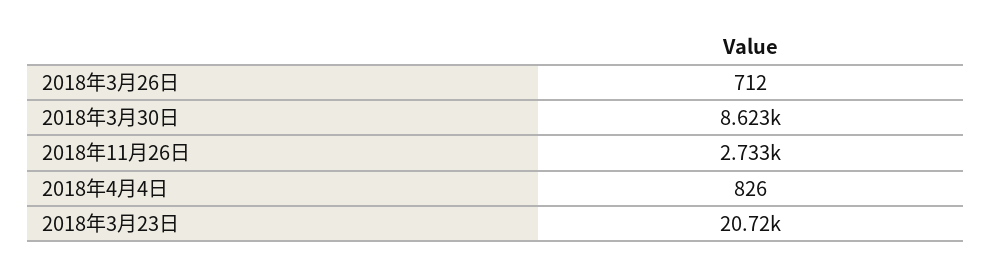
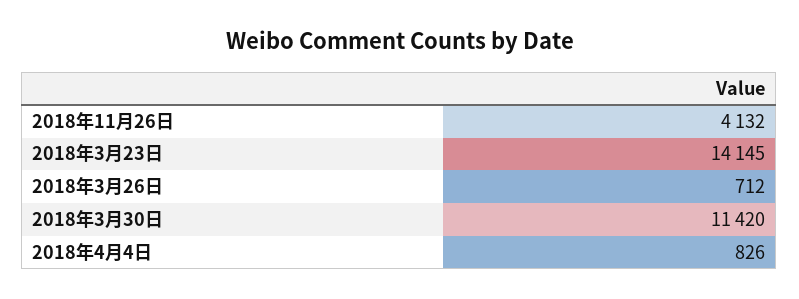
2018年3月30日: 8623 -> 11420
2018年11月26日: 2733 -> 4132
2018年3月23日: 20720 -> 14145

